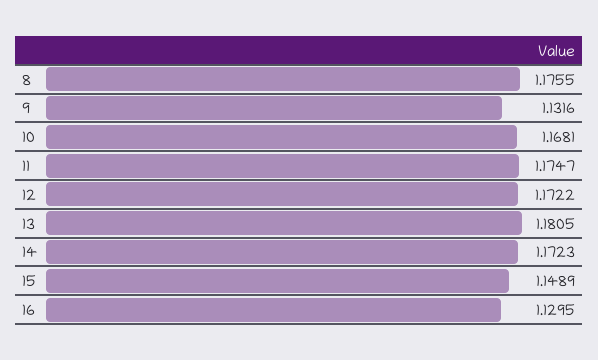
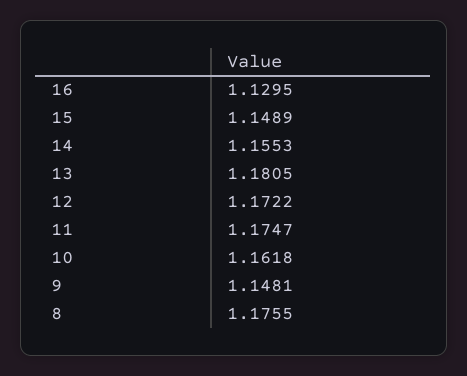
9: 1.1316 -> 1.1481
10: 1.1681 -> 1.1618
14: 1.1723 -> 1.1553

